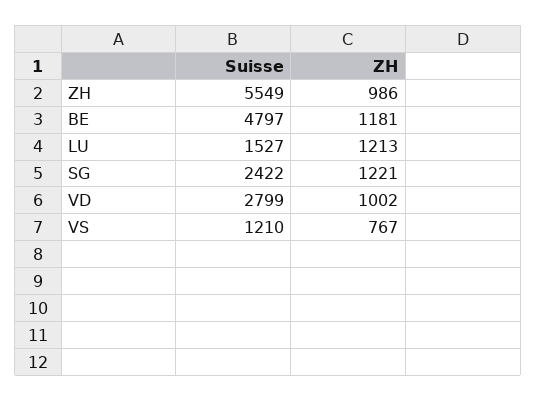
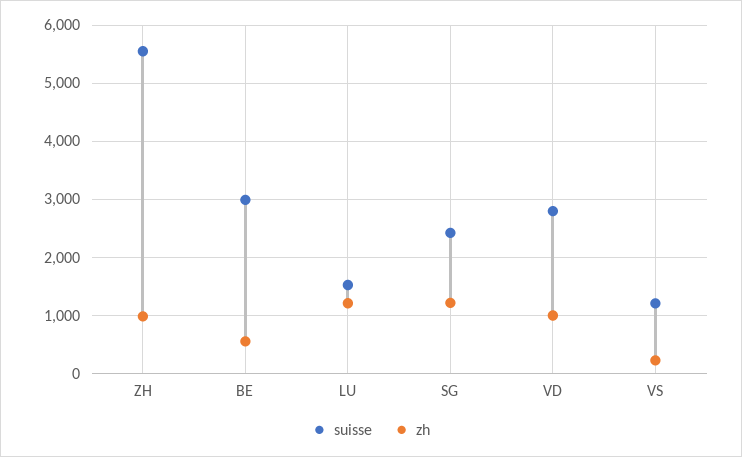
Suisse, BE: 4797 -> 3000
ZH, BE: 1181 -> 600
ZH, VS: 767 -> 200

